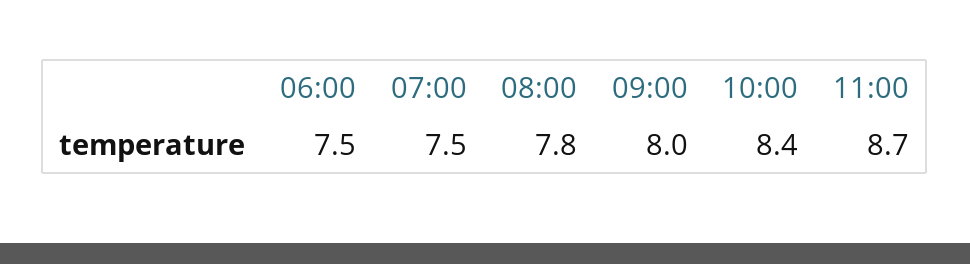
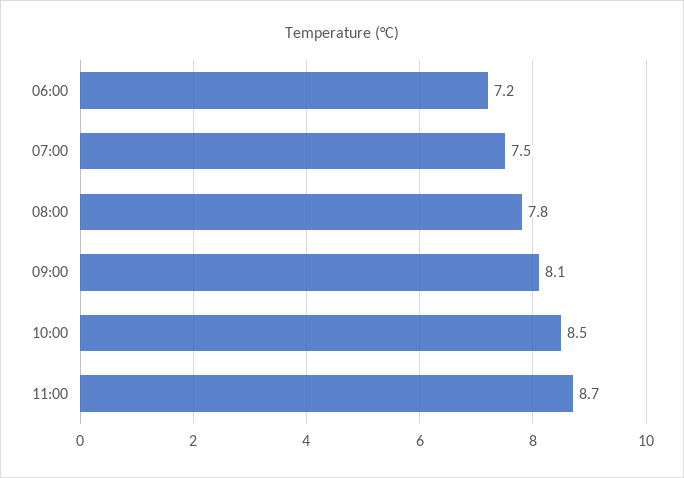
06:00: 7.5 -> 7.2
09:00: 8 -> 8.1
10:00: 8.4 -> 8.5

